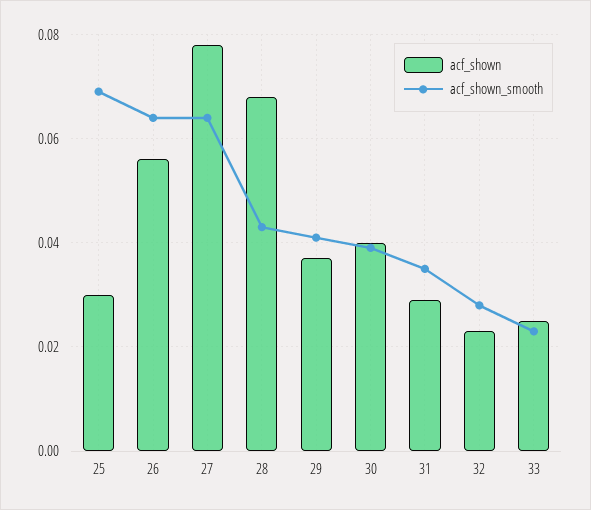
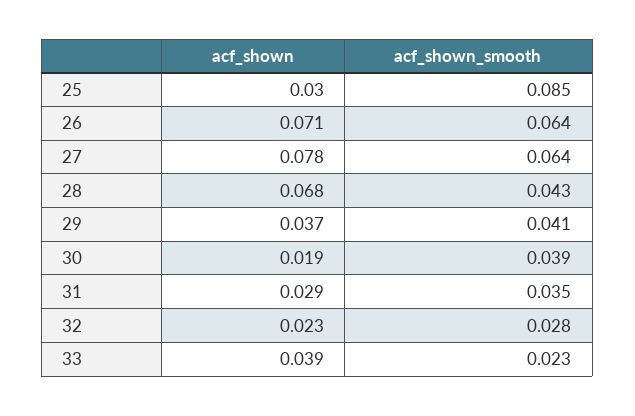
acf_shown_smooth, 25: 0.07 -> 0.085
acf_shown, 26: 0.055 -> 0.071
acf_shown, 30: 0.04 -> 0.019
acf_shown, 33: 0.025 -> 0.039

